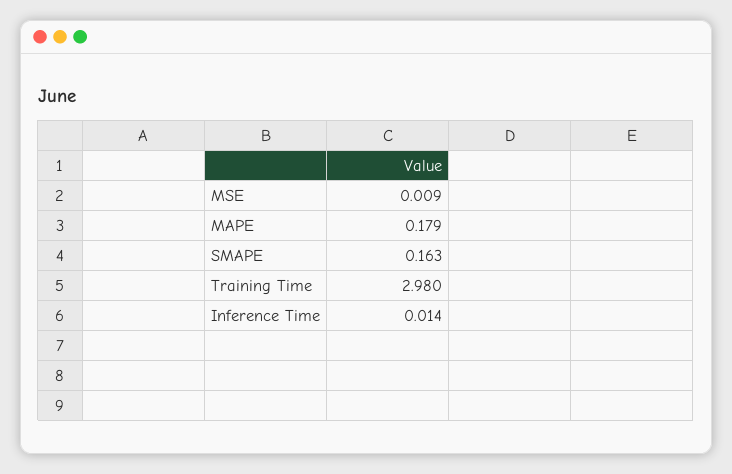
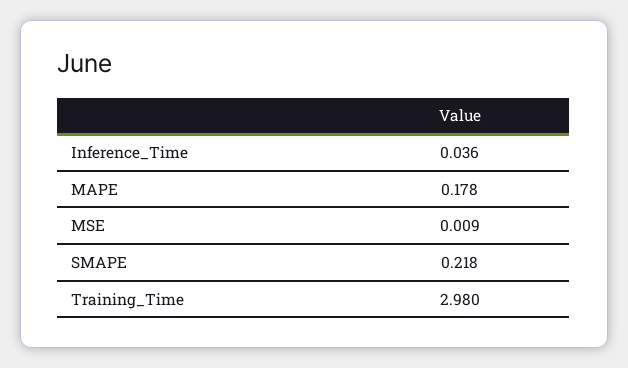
MAPE: 0.179 -> 0.178
SMAPE: 0.163 -> 0.218
Inference Time: 0.014 -> 0.036

